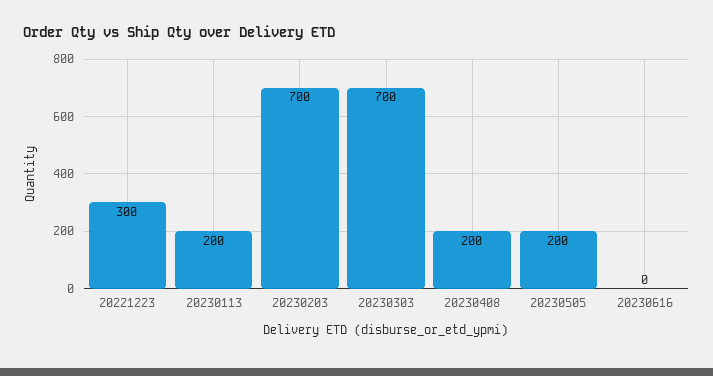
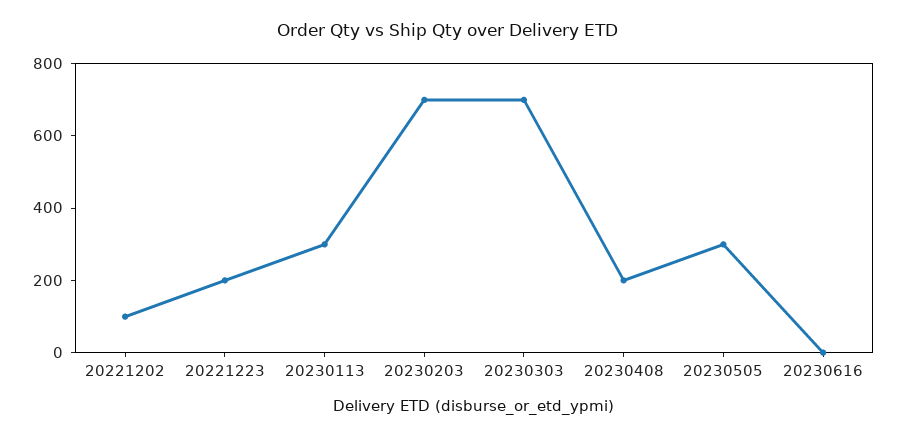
20221223: 300 -> 200
20230113: 200 -> 300
20230505: 200 -> 300
20221202: none -> 100

